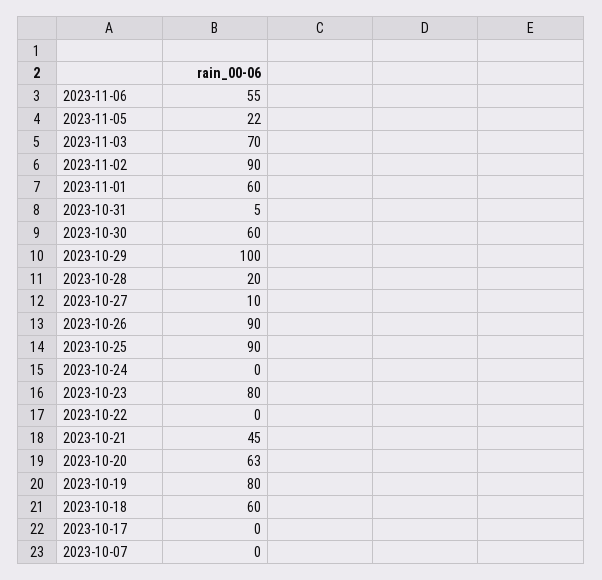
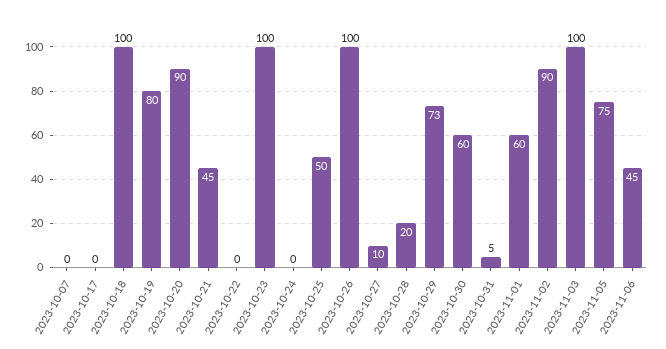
2023-11-06: 55 -> 45
2023-11-05: 22 -> 75
2023-11-03: 70 -> 100
2023-10-29: 100 -> 73
2023-10-26: 90 -> 100
2023-10-25: 90 -> 50
2023-10-23: 80 -> 100
2023-10-20: 63 -> 90
2023-10-18: 60 -> 100

